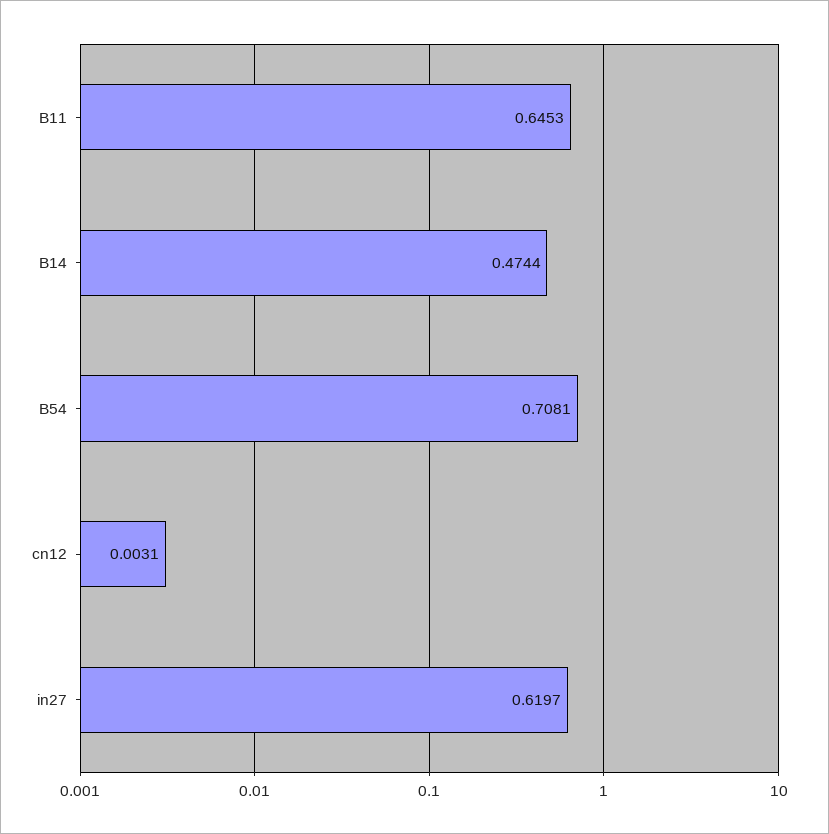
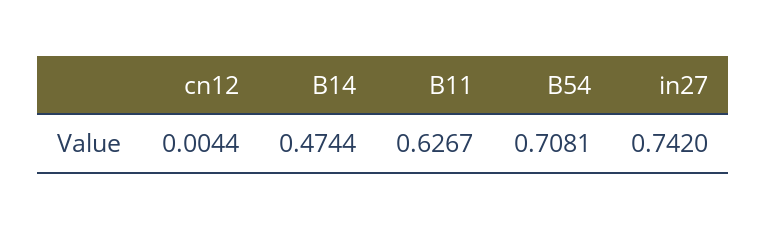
B11: 0.6453 -> 0.6267
cn12: 0.0031 -> 0.0044
in27: 0.6197 -> 0.742

